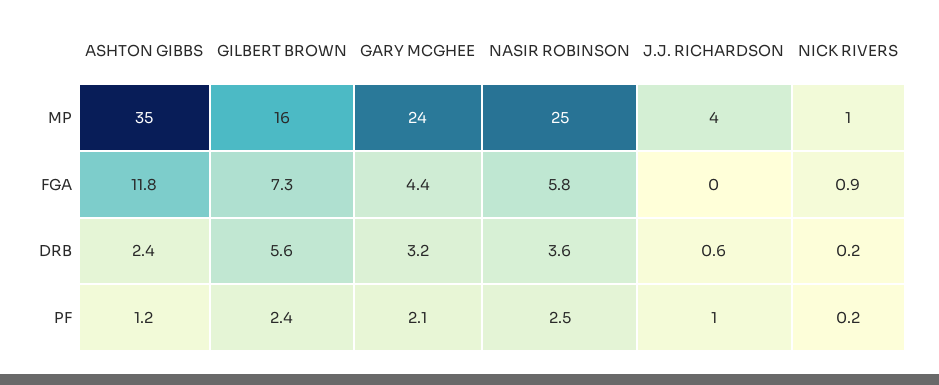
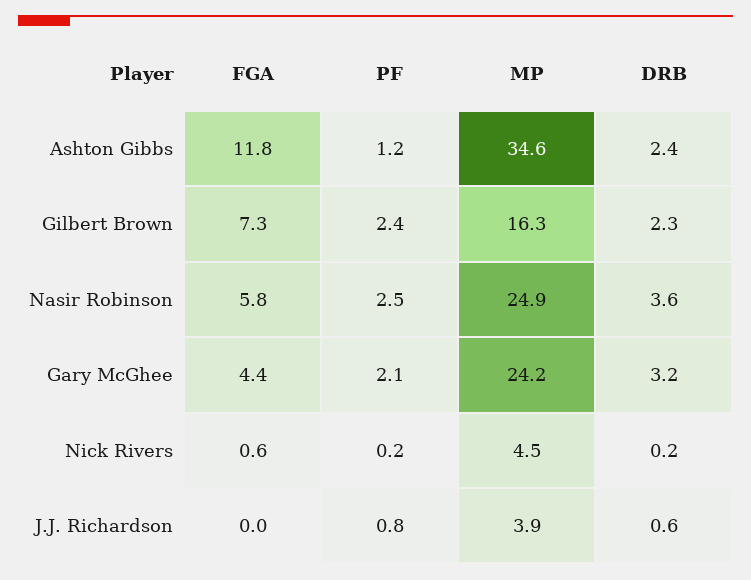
NICK RIVERS, MP: 1 -> 4.5
NICK RIVERS, FGA: 0.9 -> 0.6
GILBERT BROWN, DRB: 5.6 -> 2.3
J.J. RICHARDSON, PF: 1 -> 0.8

